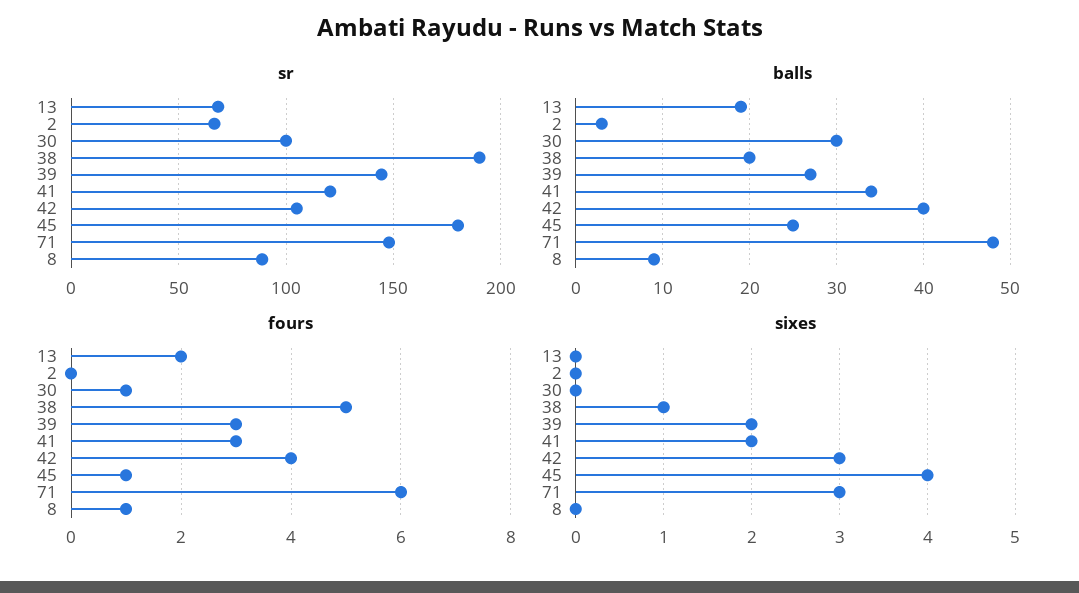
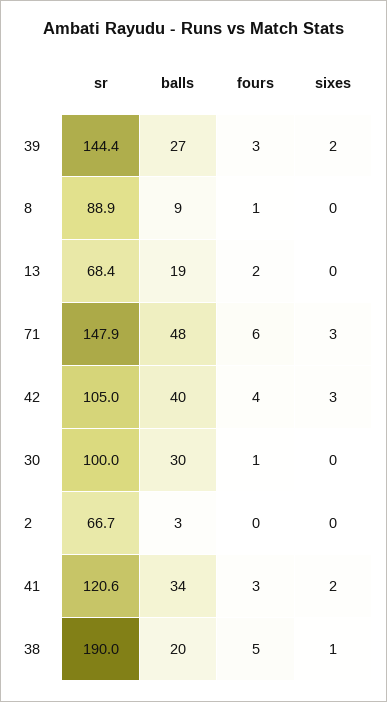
sr, 45: 180 -> none
balls, 45: 25 -> none
fours, 45: 1 -> none
sixes, 45: 4 -> none

